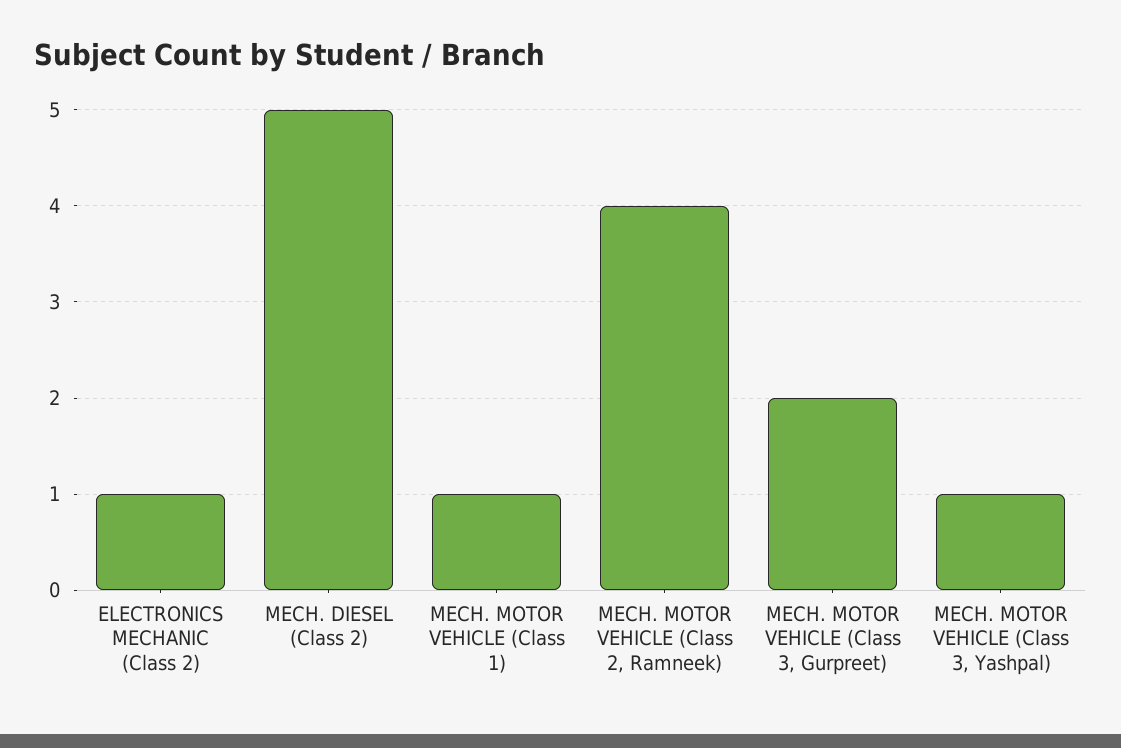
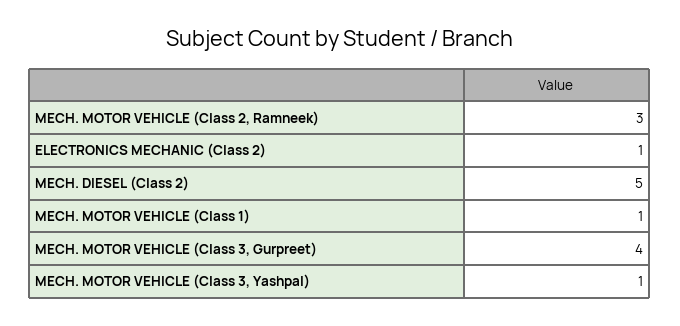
MECH. MOTOR VEHICLE (Class 2, Ramneek): 4 -> 3
MECH. MOTOR VEHICLE (Class 3, Gurpreet): 2 -> 4

